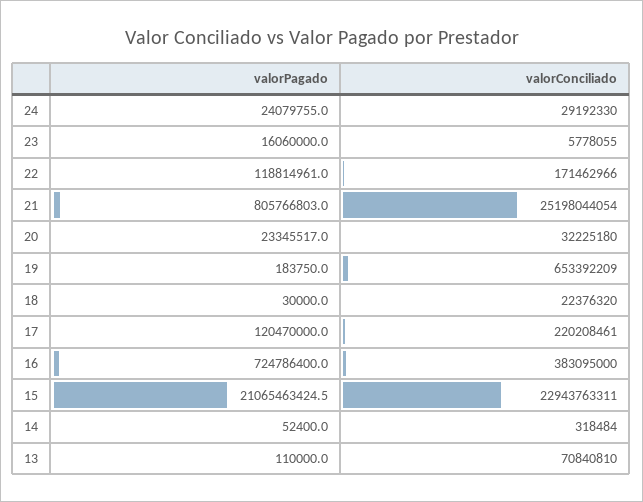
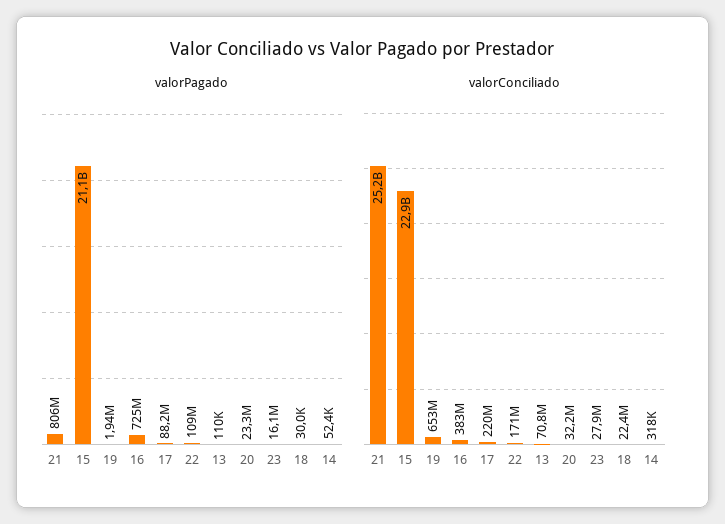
valorPagado, 24: 24079755 -> none
valorConciliado, 24: 29192330 -> none
valorConciliado, 23: 5778055 -> 27900000
valorPagado, 22: 118814961 -> 109000000
valorPagado, 19: 183750 -> 1940000
valorPagado, 17: 120470000 -> 88200000

